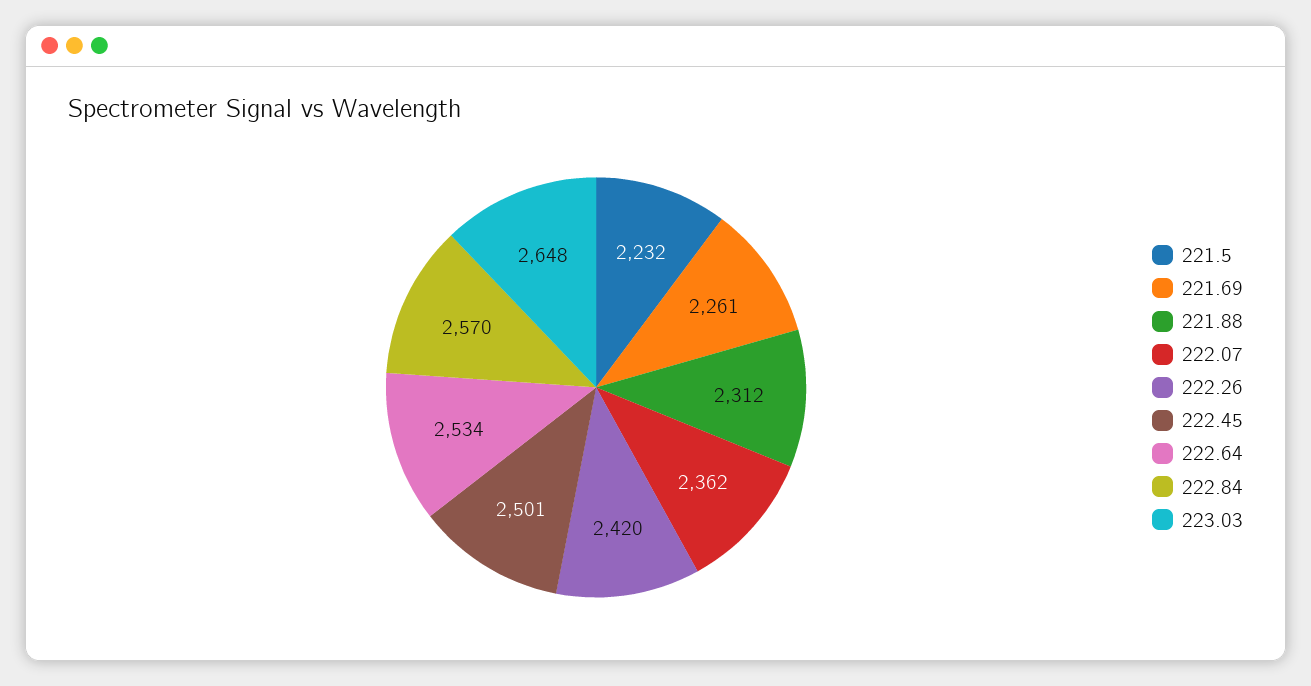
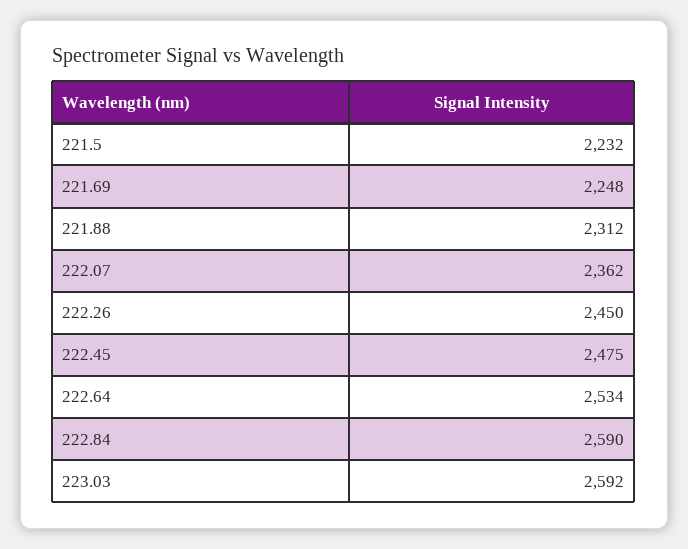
221.69: 2261 -> 2248
222.26: 2420 -> 2450
222.45: 2501 -> 2475
222.84: 2570 -> 2590
223.03: 2648 -> 2592

